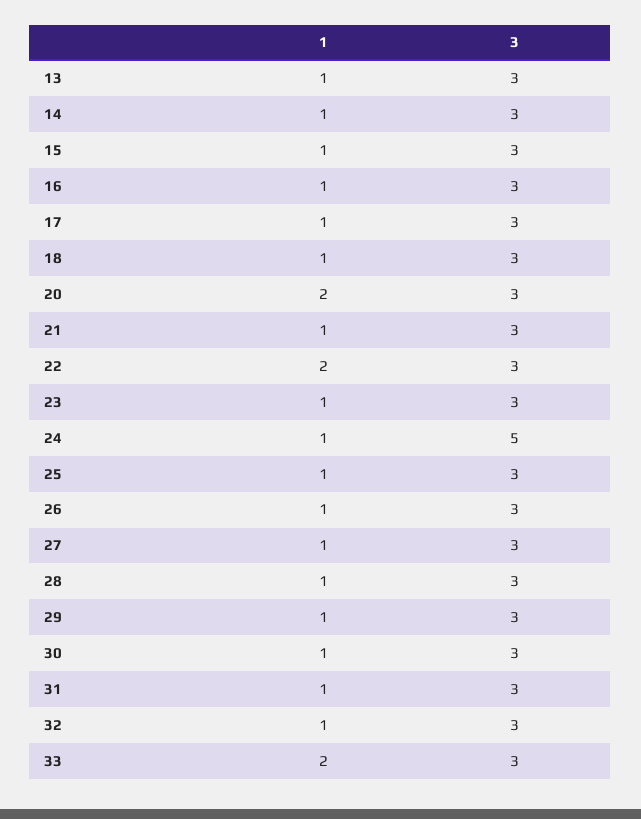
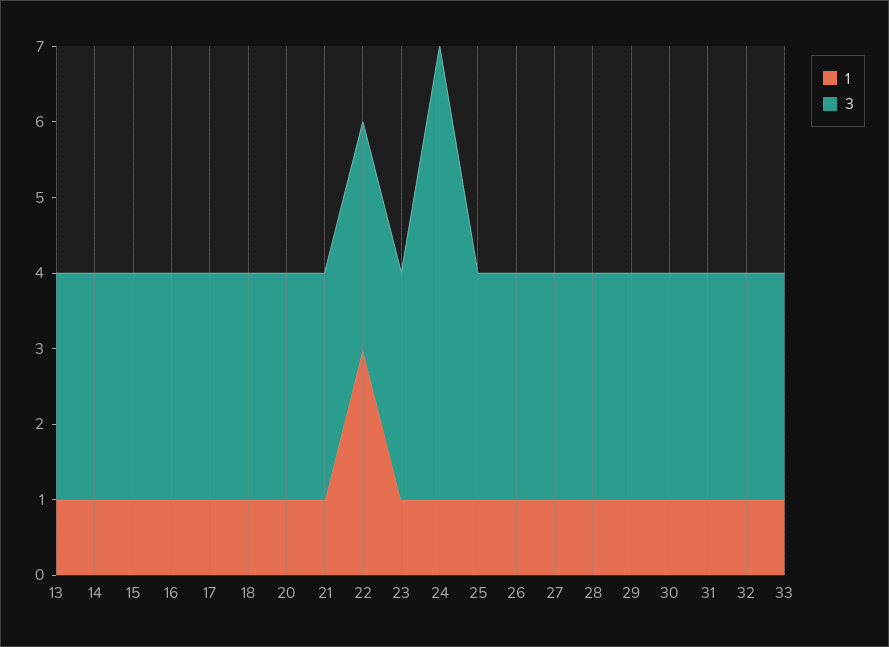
1, 20: 2 -> 1
1, 22: 2 -> 3
3, 24: 5 -> 6
1, 33: 2 -> 1

